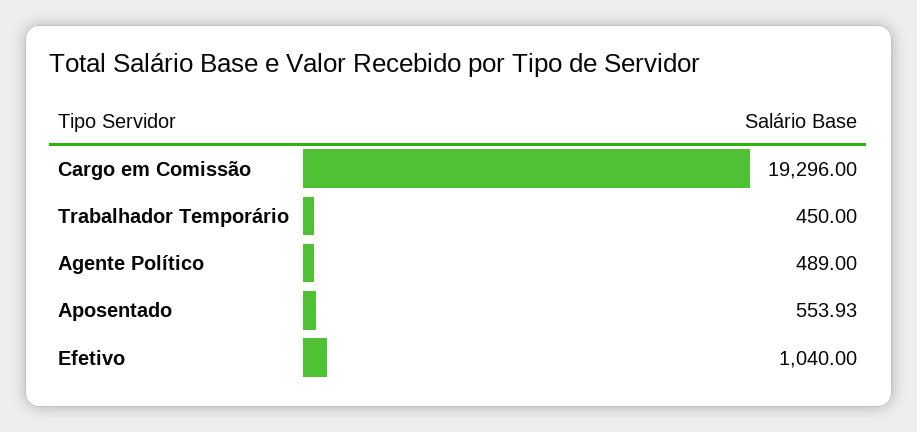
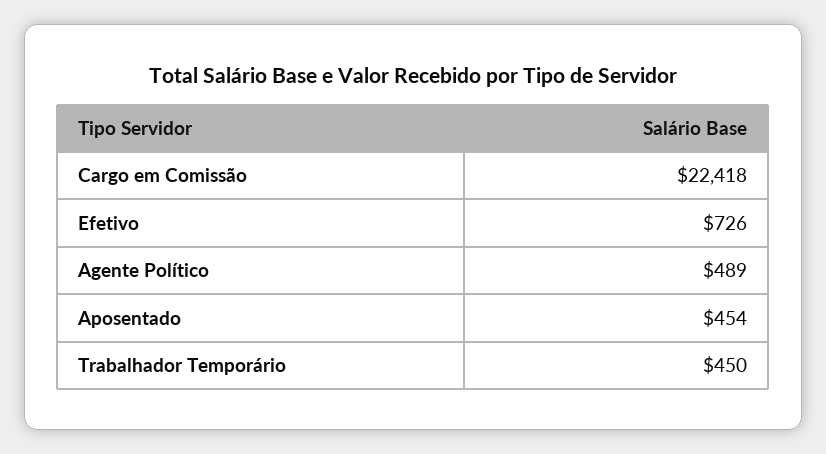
Cargo em Comissão: 19296 -> 22418
Aposentado: 553.93 -> 454
Efetivo: 1040 -> 726

